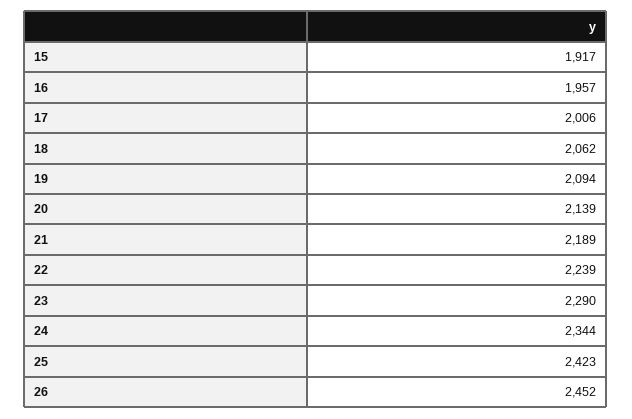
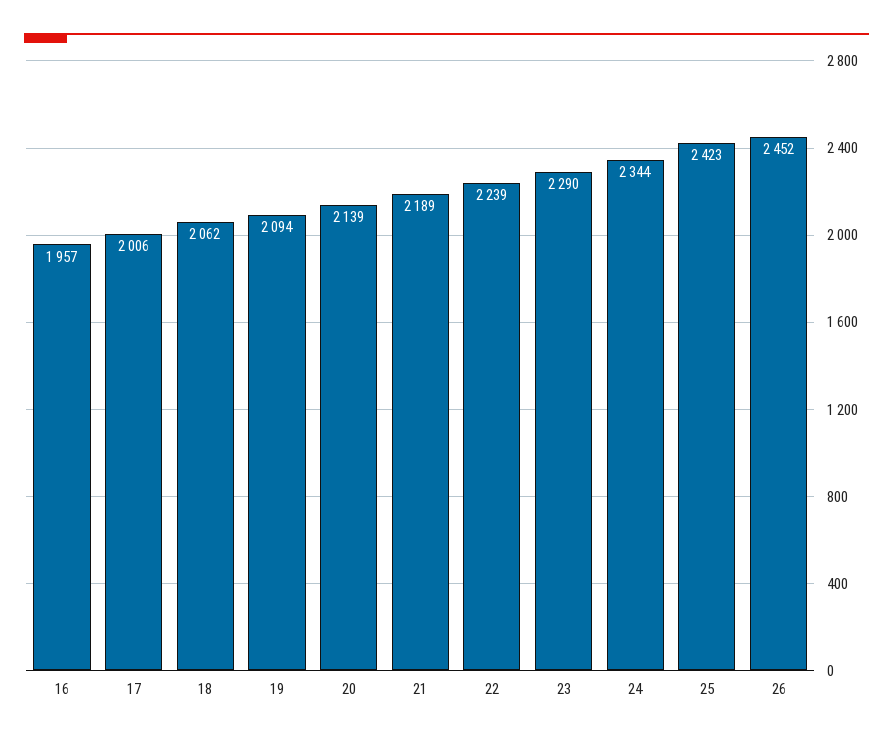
15: 1917 -> none

